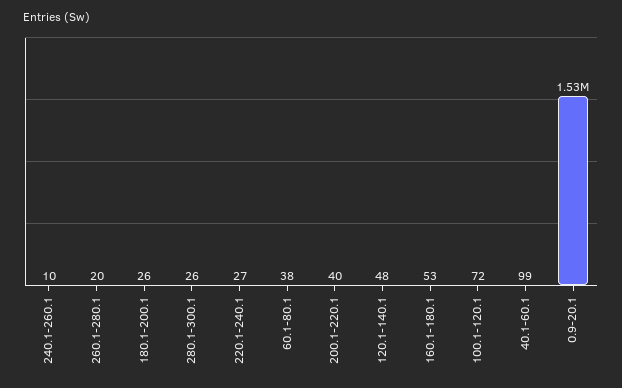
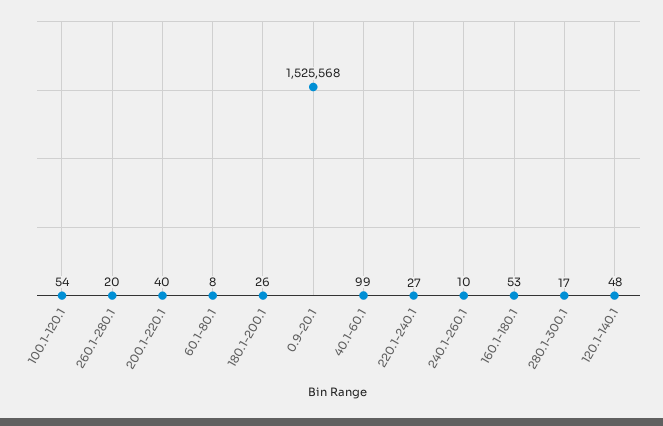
280.1-300.1: 26 -> 17
60.1-80.1: 38 -> 8
100.1-120.1: 72 -> 54

